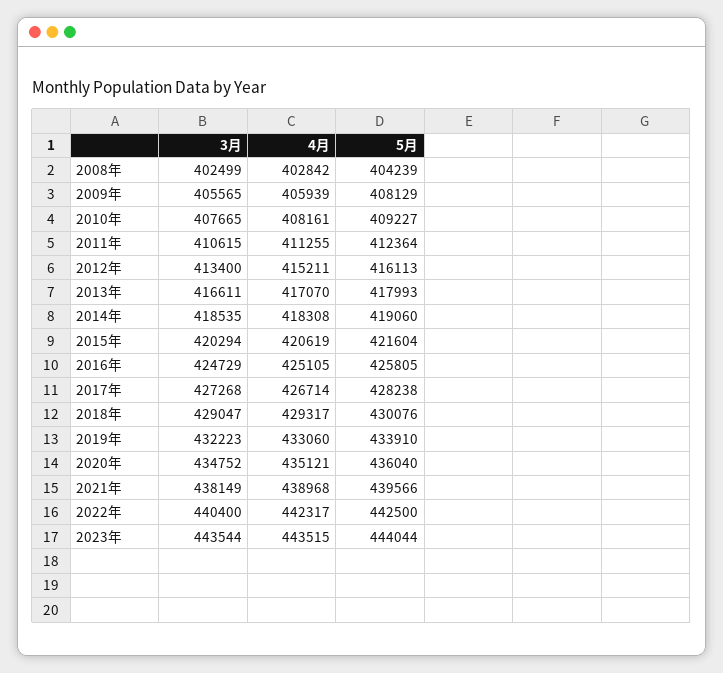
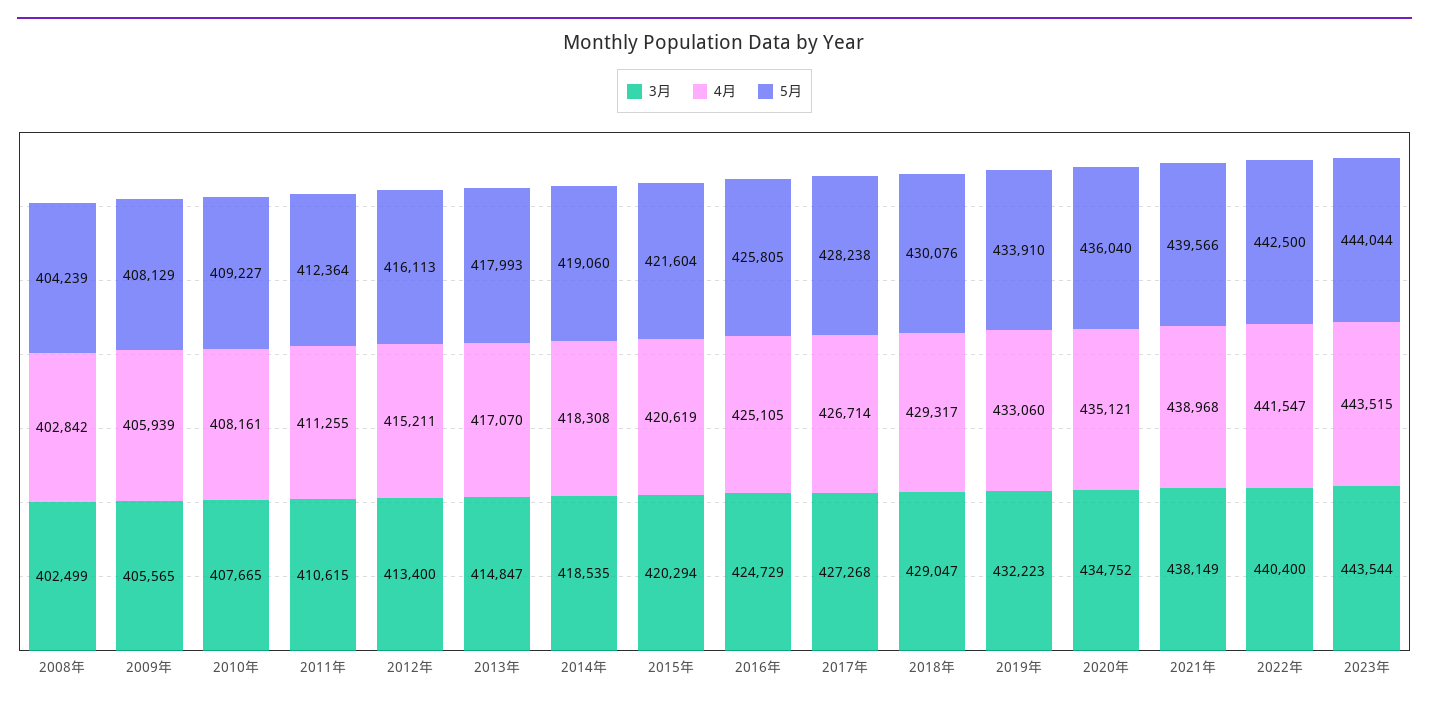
3月, 2013年: 416611 -> 414847
4月, 2022年: 442317 -> 441547

